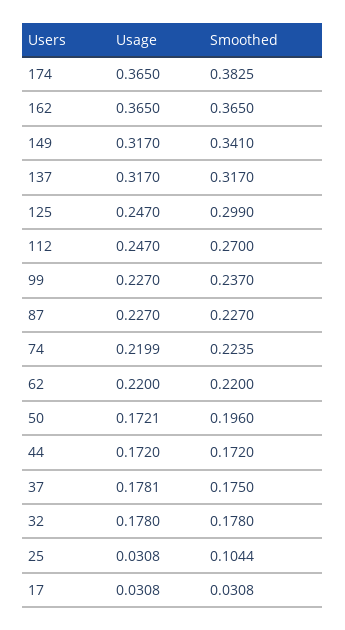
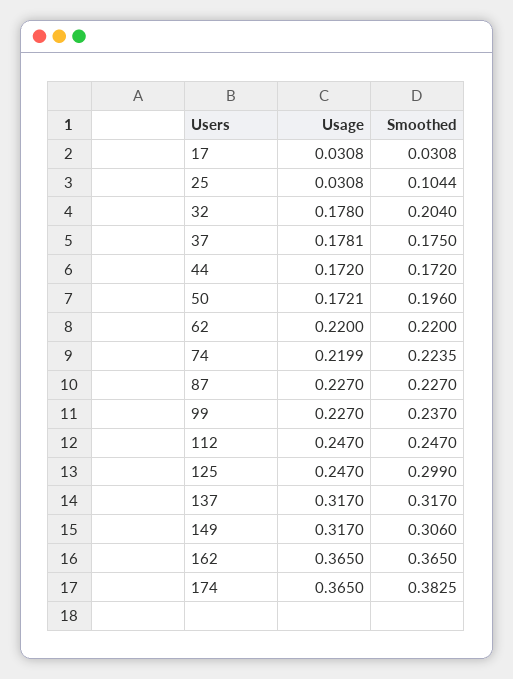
Smoothed, 149: 0.341 -> 0.306
Smoothed, 112: 0.27 -> 0.247
Smoothed, 32: 0.178 -> 0.204

